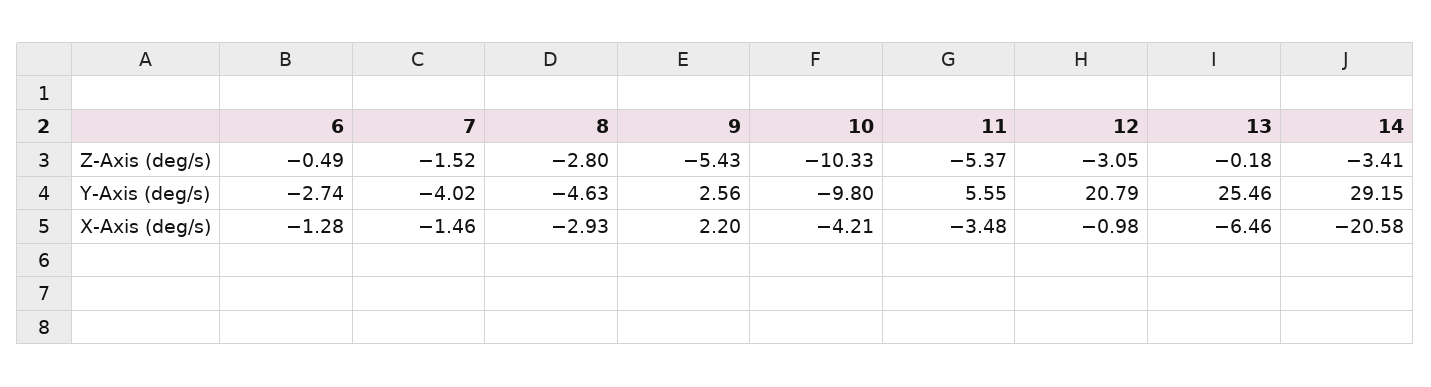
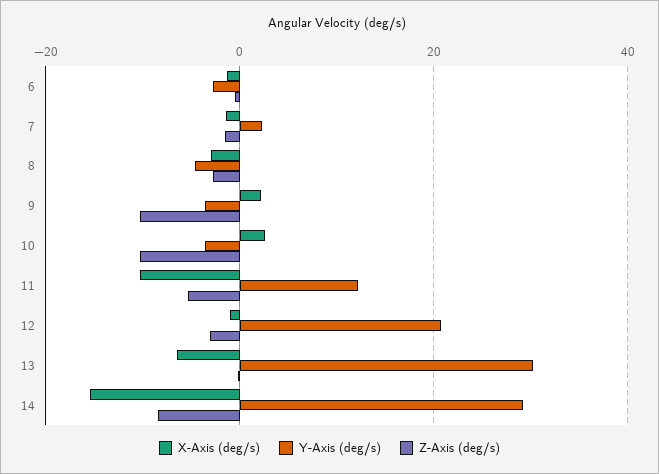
Z-Axis (deg/s), 9: -5.43 -> -10
Z-Axis (deg/s), 14: -3.41 -> -8
Y-Axis (deg/s), 7: -4.02 -> 2
Y-Axis (deg/s), 9: 2.56 -> -4
Y-Axis (deg/s), 10: -9.8 -> -4
Y-Axis (deg/s), 11: 5.55 -> 12
Y-Axis (deg/s), 13: 25.46 -> 30
X-Axis (deg/s), 10: -4.21 -> 2
X-Axis (deg/s), 11: -3.48 -> -10
X-Axis (deg/s), 14: -20.58 -> -16

